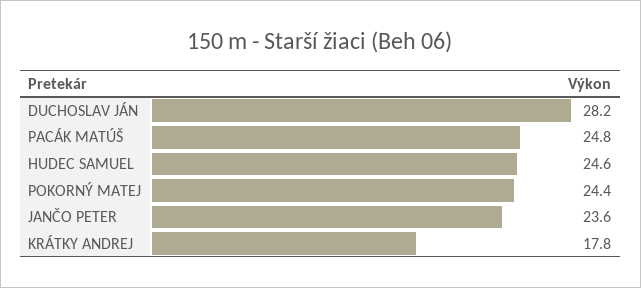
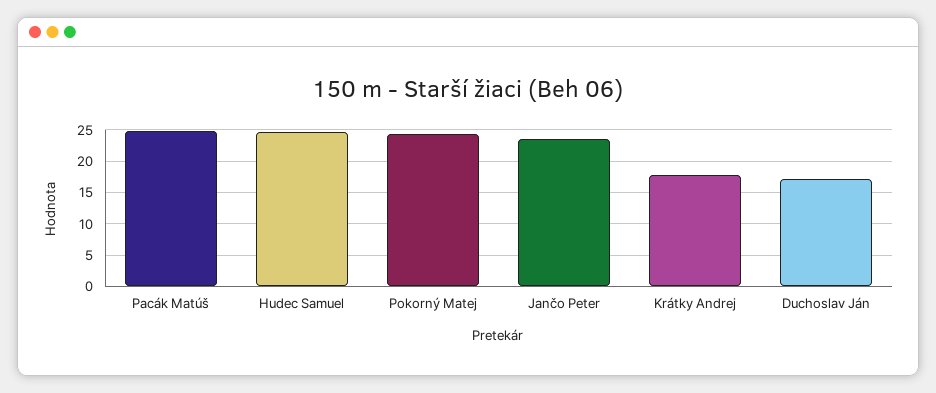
DUCHOSLAV JÁN: 28.2 -> 17

